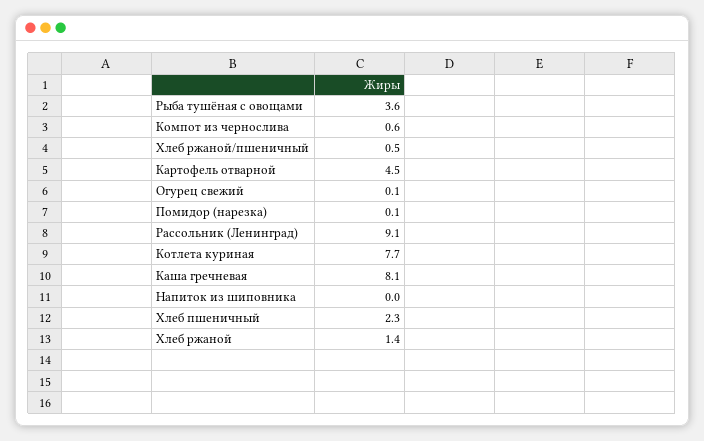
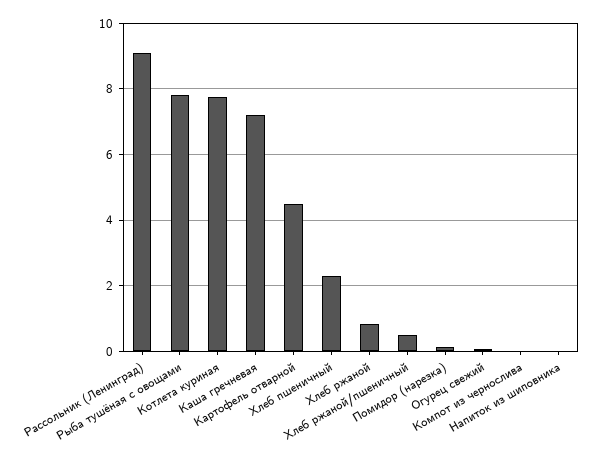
Рыба тушёная с овощами: 3.6 -> 7.8
Компот из чернослива: 0.6 -> 0
Каша гречневая: 8.1 -> 7.2
Хлеб ржаной: 1.4 -> 0.8

